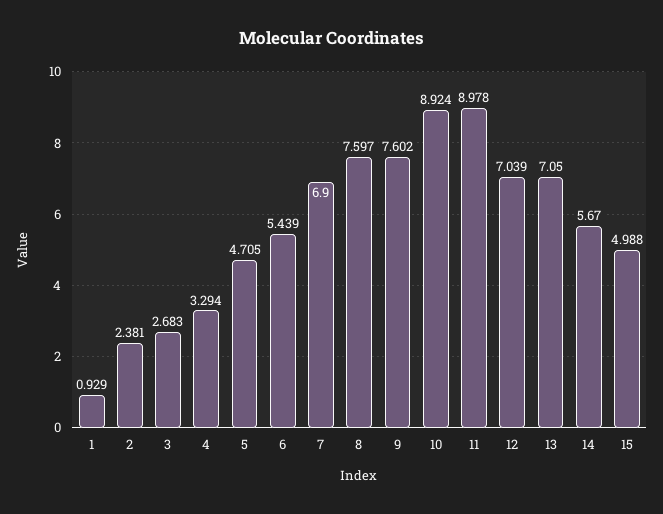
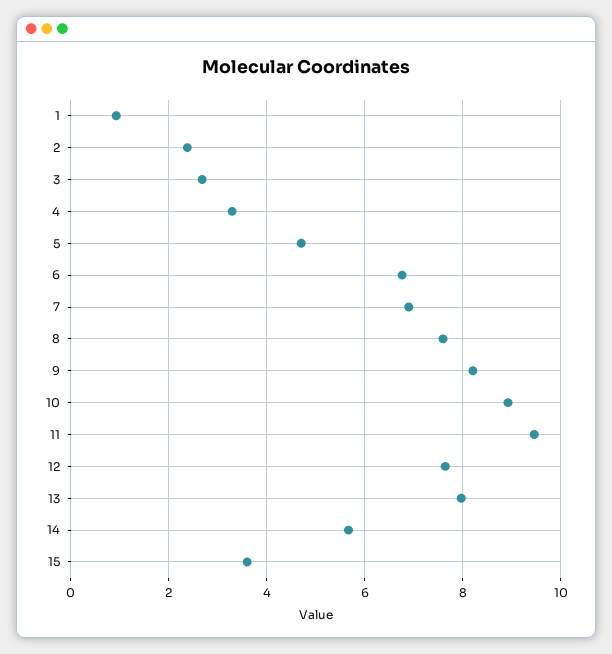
6: 5.439 -> 6.8
9: 7.602 -> 8.2
11: 8.978 -> 9.4
12: 7.039 -> 7.6
13: 7.05 -> 8
15: 4.988 -> 3.6

